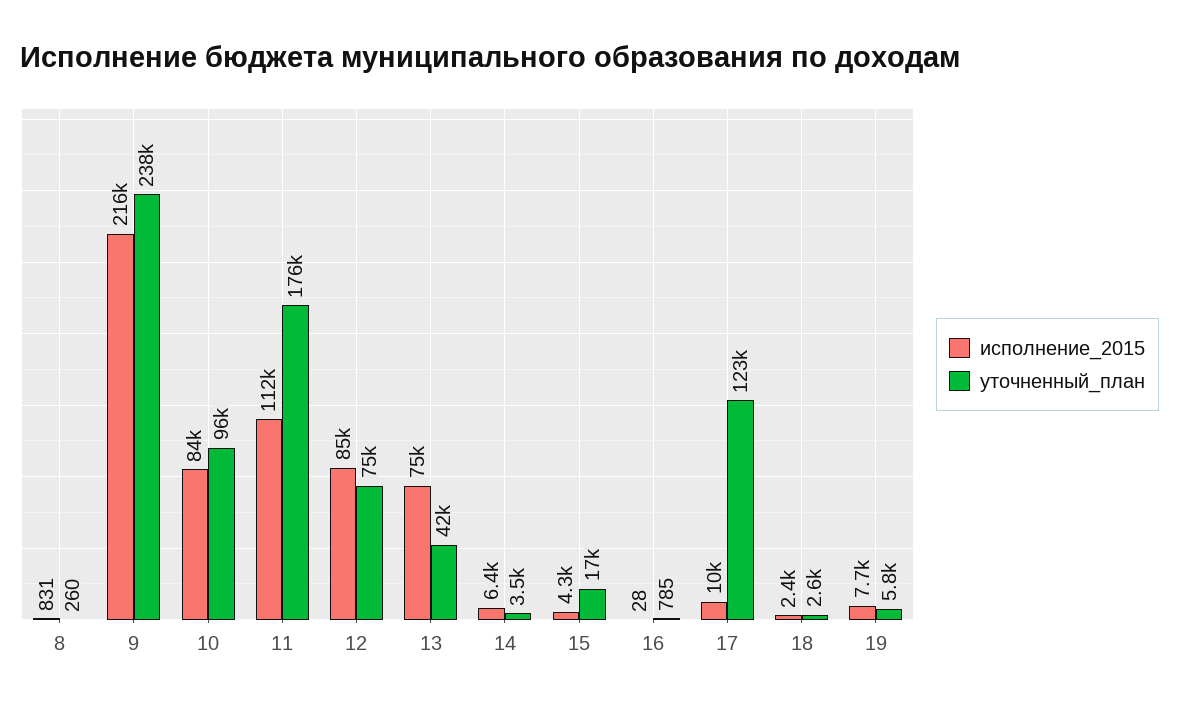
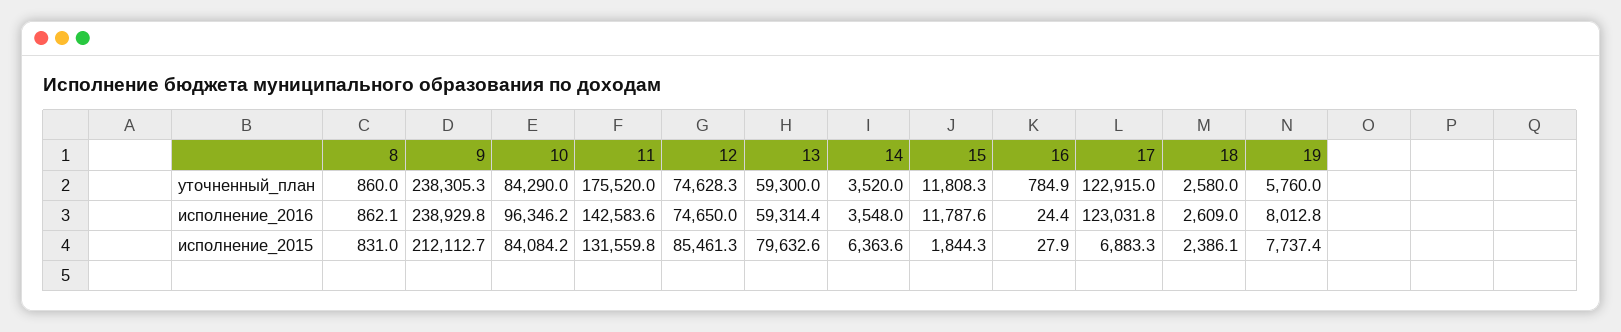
уточненный_план, 8: 260 -> 860
исполнение_2015, 9: 216000 -> 212112.7
уточненный_план, 10: 96000 -> 84290
исполнение_2015, 11: 112000 -> 131559.8
исполнение_2015, 13: 75000 -> 79632.6
уточненный_план, 13: 42000 -> 59300
исполнение_2015, 15: 4300 -> 1844.3
уточненный_план, 15: 17000 -> 11808.3
исполнение_2015, 17: 10000 -> 6883.3
исполнение_2016, 8: none -> 862.1
исполнение_2016, 9: none -> 238929.8
исполнение_2016, 10: none -> 96346.2
исполнение_2016, 11: none -> 142583.6
исполнение_2016, 12: none -> 74650
исполнение_2016, 13: none -> 59314.4
исполнение_2016, 14: none -> 3548
исполнение_2016, 15: none -> 11787.6
исполнение_2016, 16: none -> 24.4
исполнение_2016, 17: none -> 123031.8
исполнение_2016, 18: none -> 2609
исполнение_2016, 19: none -> 8012.8

